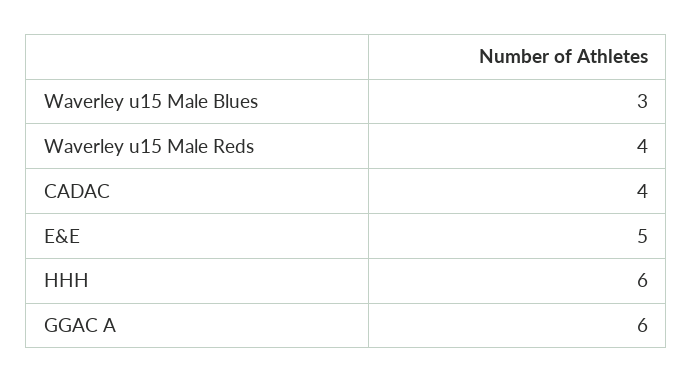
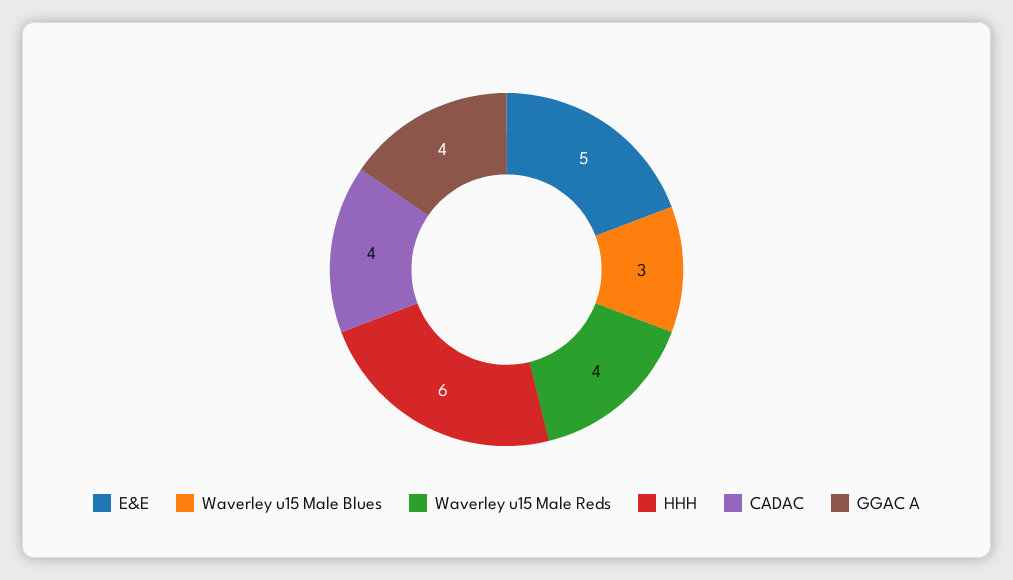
GGAC A: 6 -> 4

